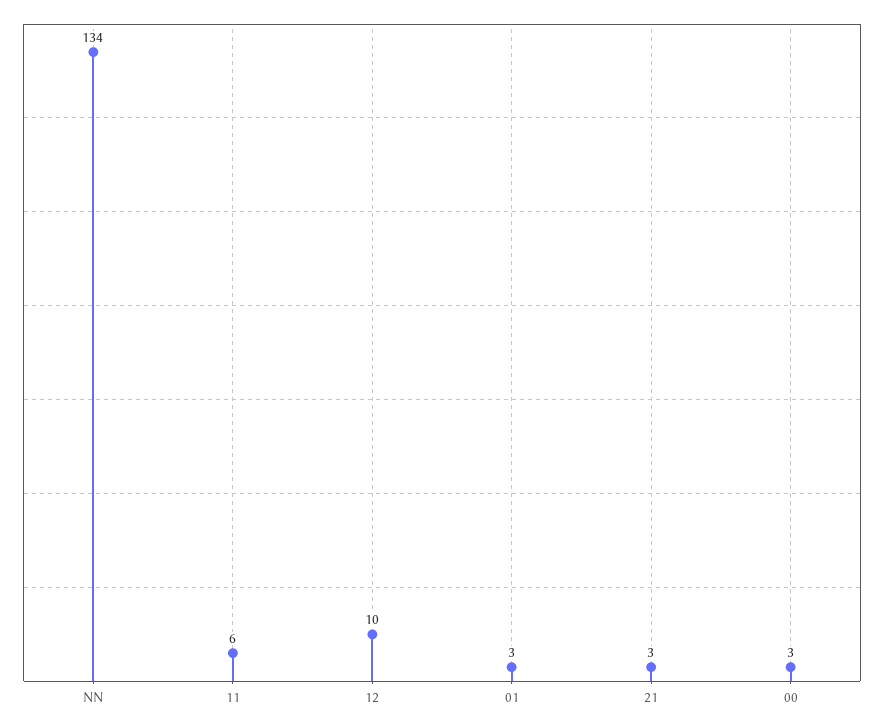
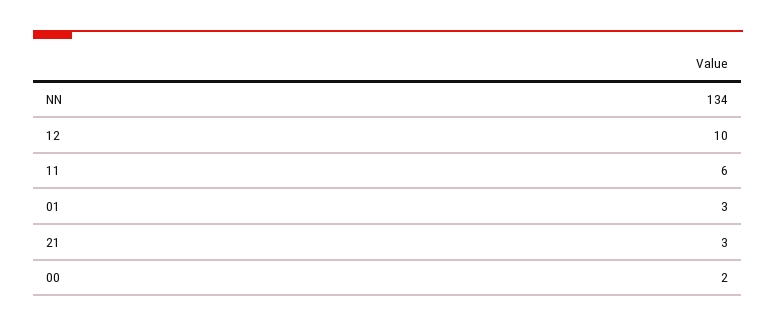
00: 3 -> 2

